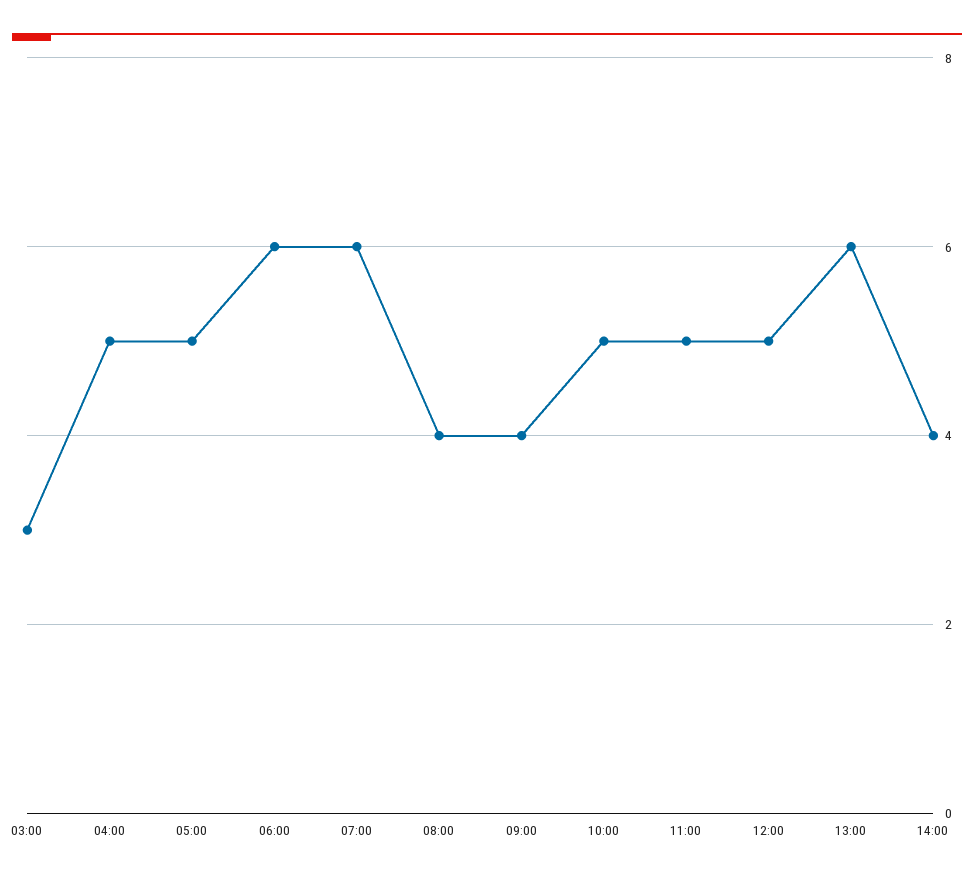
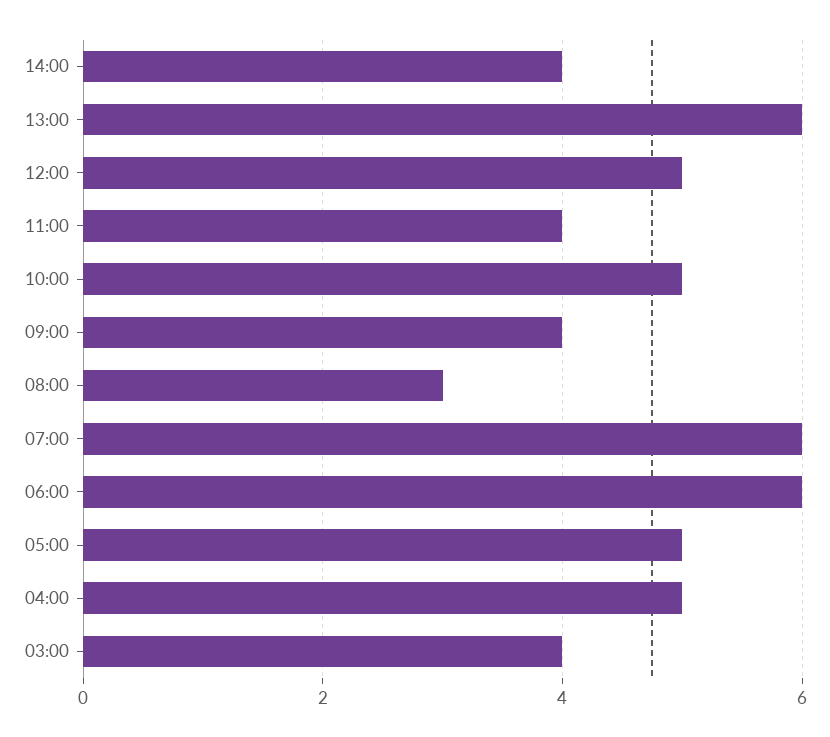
03:00: 3 -> 4
08:00: 4 -> 3
11:00: 5 -> 4

